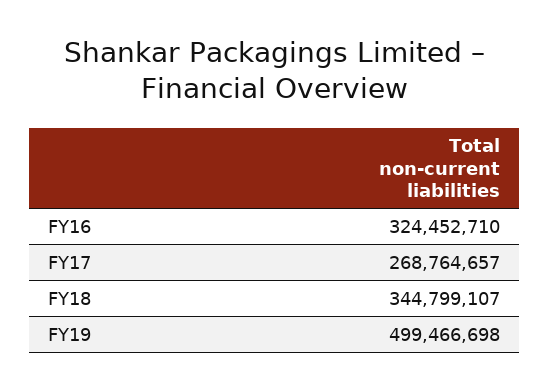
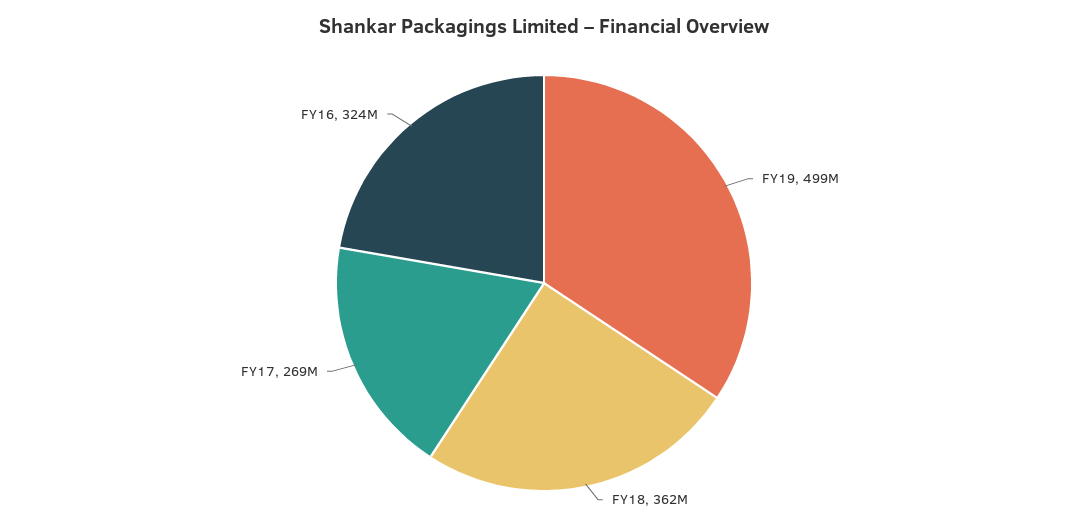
FY18: 344799107 -> 362000000

